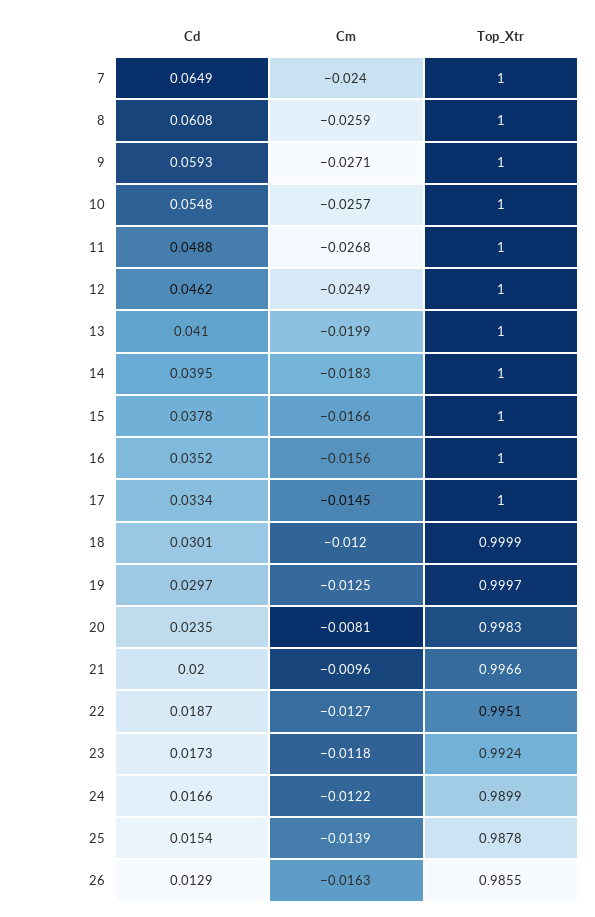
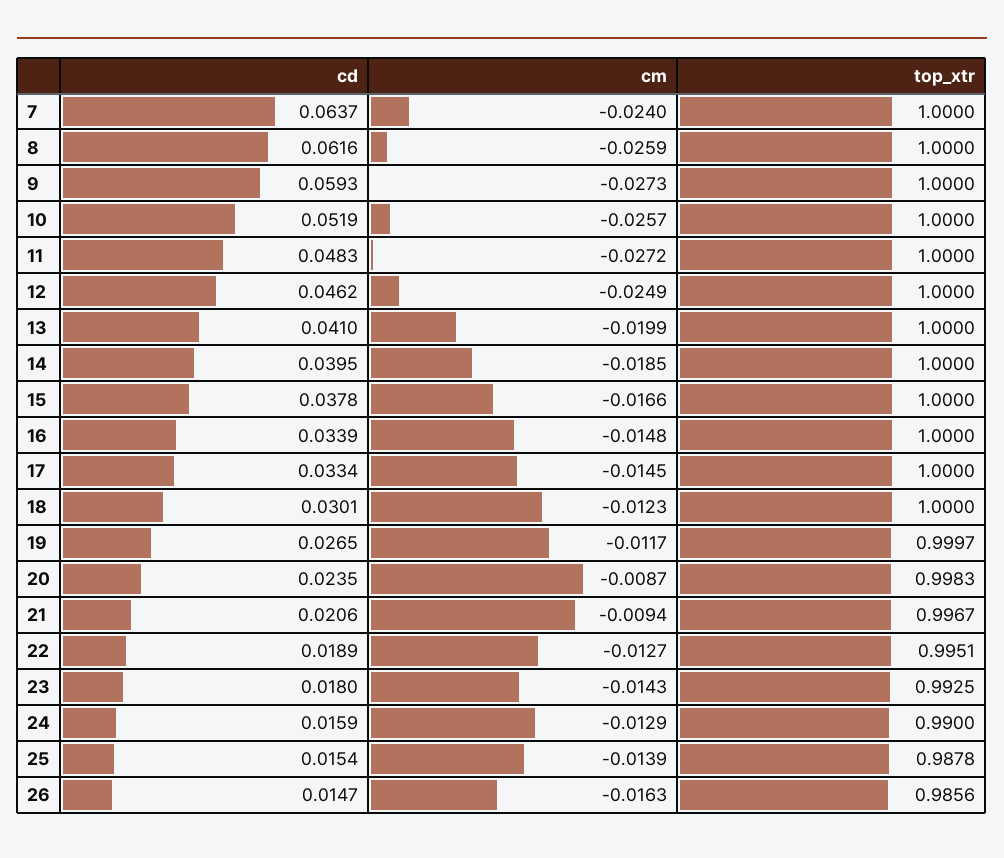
Cd, 7: 0.0649 -> 0.0637
Cd, 8: 0.0608 -> 0.0616
Cm, 9: -0.0271 -> -0.0273
Cd, 10: 0.0548 -> 0.0519
Cd, 11: 0.0488 -> 0.0483
Cm, 11: -0.0268 -> -0.0272
Cm, 14: -0.0183 -> -0.0185
Cd, 16: 0.0352 -> 0.0339
Cm, 16: -0.0156 -> -0.0148
Cm, 18: -0.012 -> -0.0123
Top_Xtr, 18: 0.9999 -> 1
Cd, 19: 0.0297 -> 0.0265
Cm, 19: -0.0125 -> -0.0117
Cm, 20: -0.0081 -> -0.0087
Cd, 21: 0.02 -> 0.0206
Cm, 21: -0.0096 -> -0.0094
Top_Xtr, 21: 0.9966 -> 0.9967
Cd, 22: 0.0187 -> 0.0189
Cd, 23: 0.0173 -> 0.018
Cm, 23: -0.0118 -> -0.0143
Top_Xtr, 23: 0.9924 -> 0.9925
Cd, 24: 0.0166 -> 0.0159
Cm, 24: -0.0122 -> -0.0129
Top_Xtr, 24: 0.9899 -> 0.99
Cd, 26: 0.0129 -> 0.0147
Top_Xtr, 26: 0.9855 -> 0.9856

